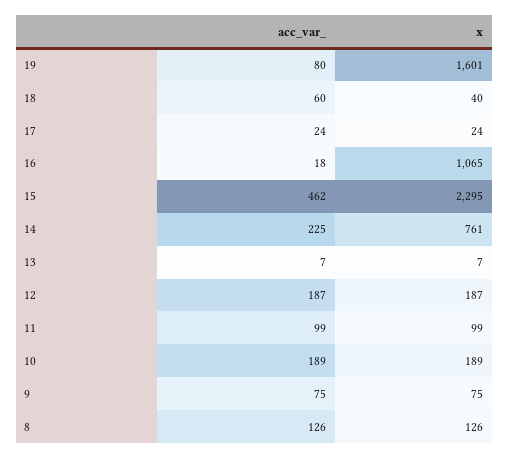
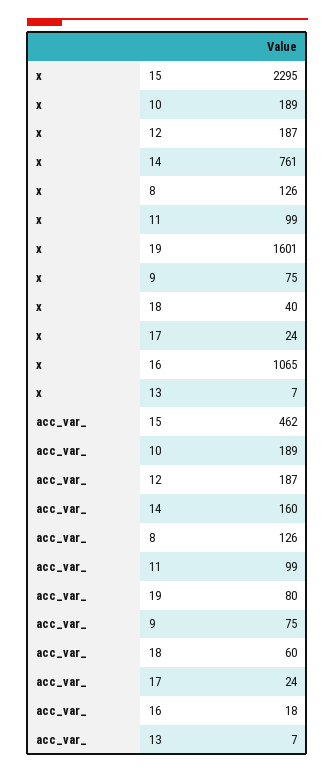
acc_var_, 14: 225 -> 160

